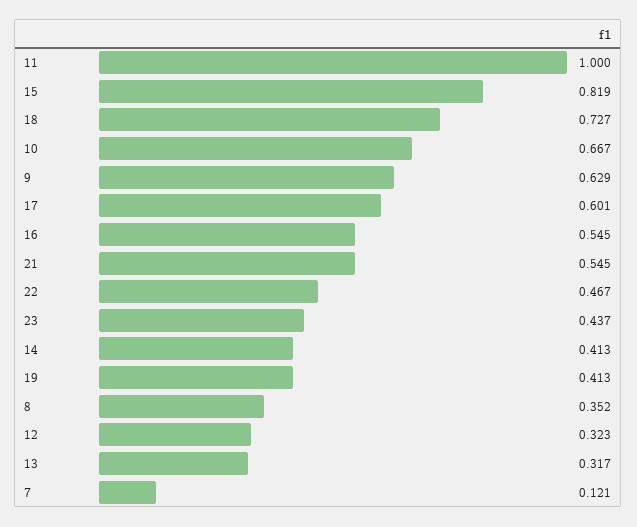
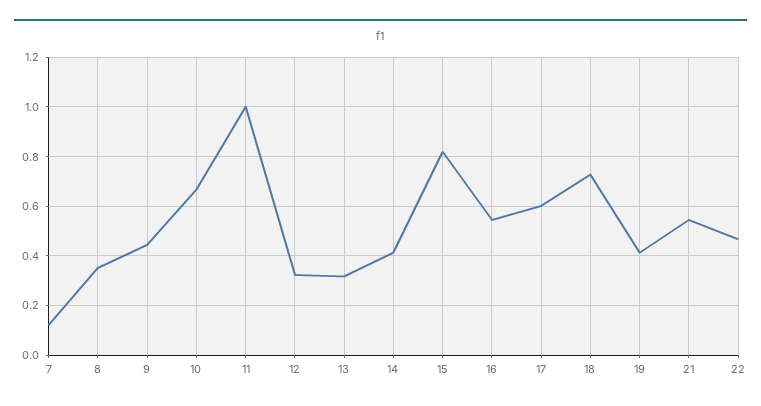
9: 0.629 -> 0.45
23: 0.437 -> none

